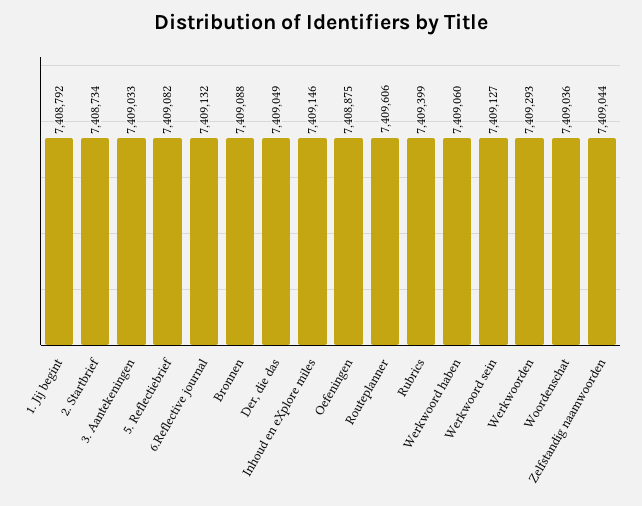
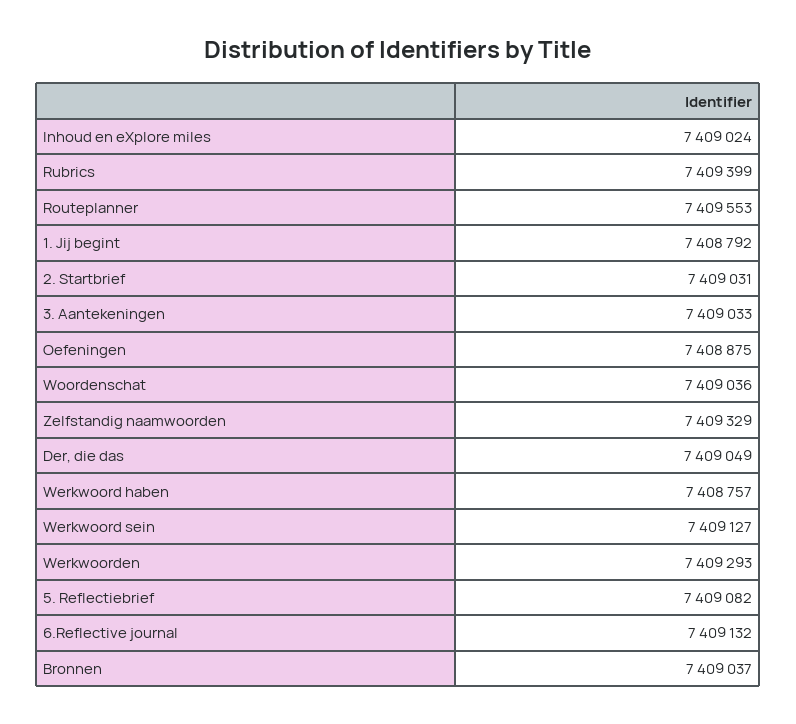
2. Startbrief: 7408734 -> 7409031
Bronnen: 7409088 -> 7409037
Inhoud en eXplore miles: 7409146 -> 7409024
Routeplanner: 7409606 -> 7409553
Werkwoord haben: 7409060 -> 7408757
Zelfstandig naamwoorden: 7409044 -> 7409329

